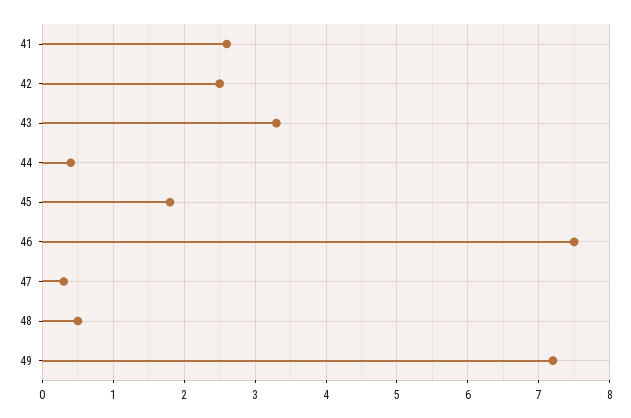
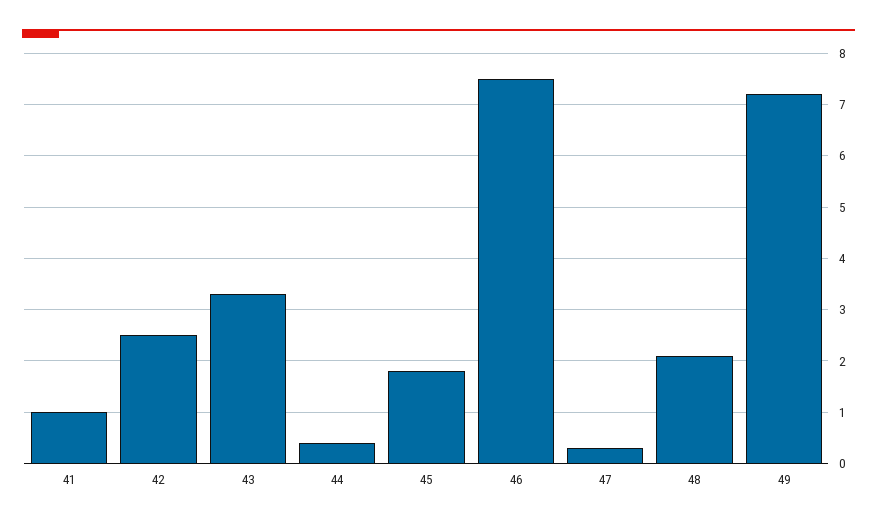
41: 2.6 -> 1
48: 0.5 -> 2

